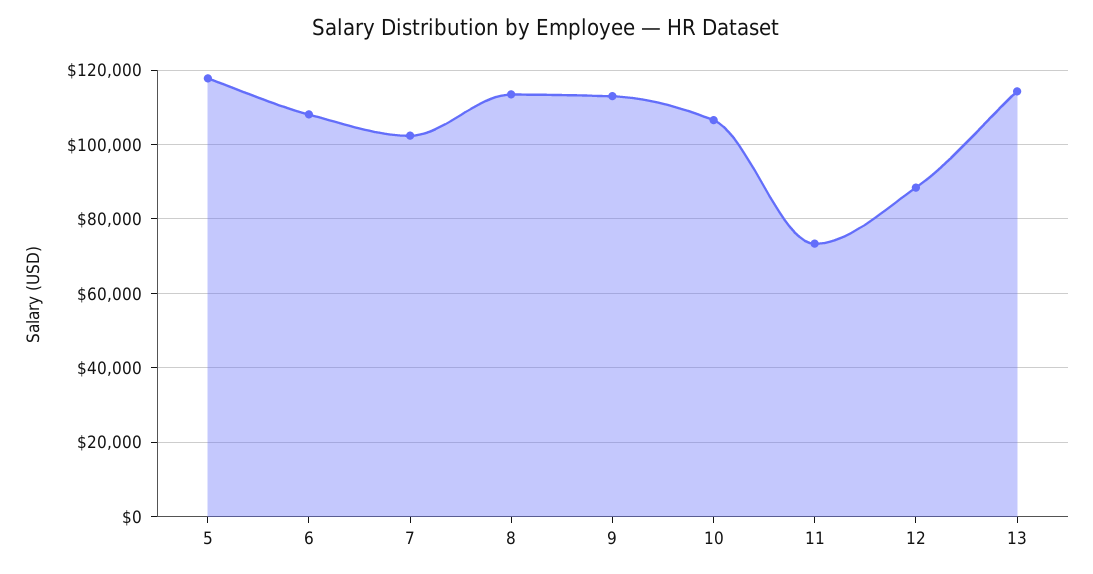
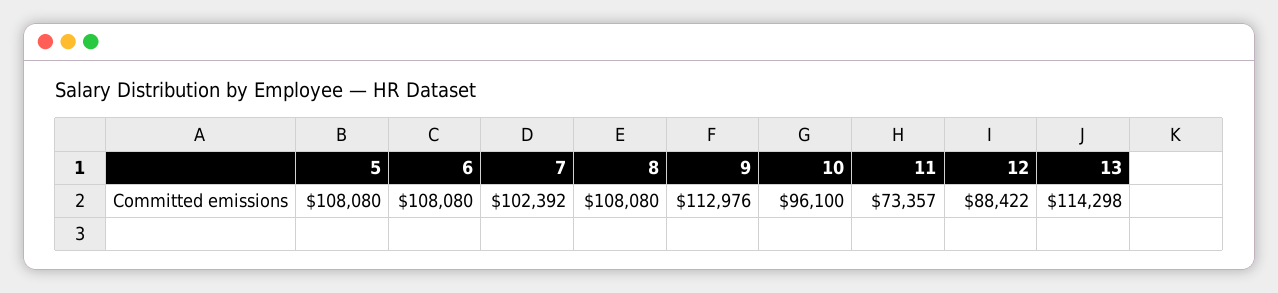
5: 118000 -> 108080
8: 114000 -> 108080
10: 106000 -> 96100

